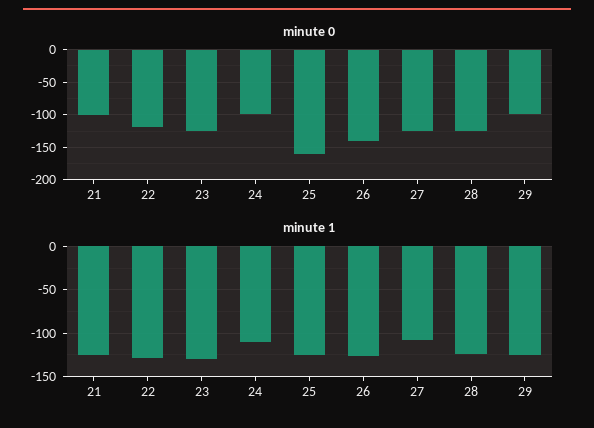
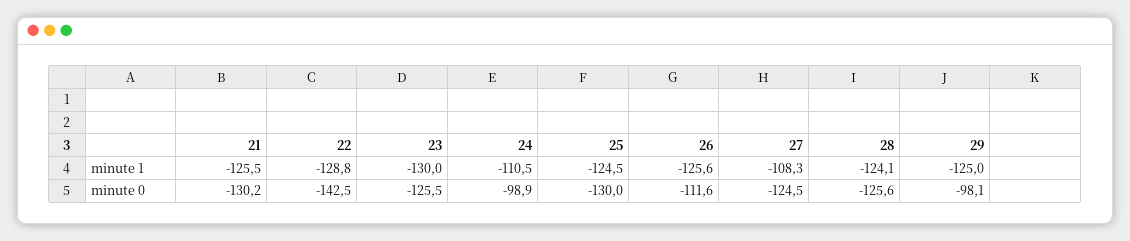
minute 0, 21: -100 -> -130.2
minute 0, 22: -120 -> -142.5
minute 0, 25: -160 -> -130
minute 0, 26: -140 -> -111.6

